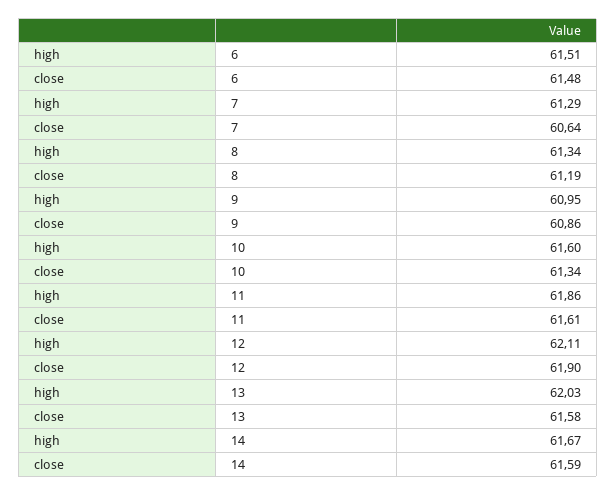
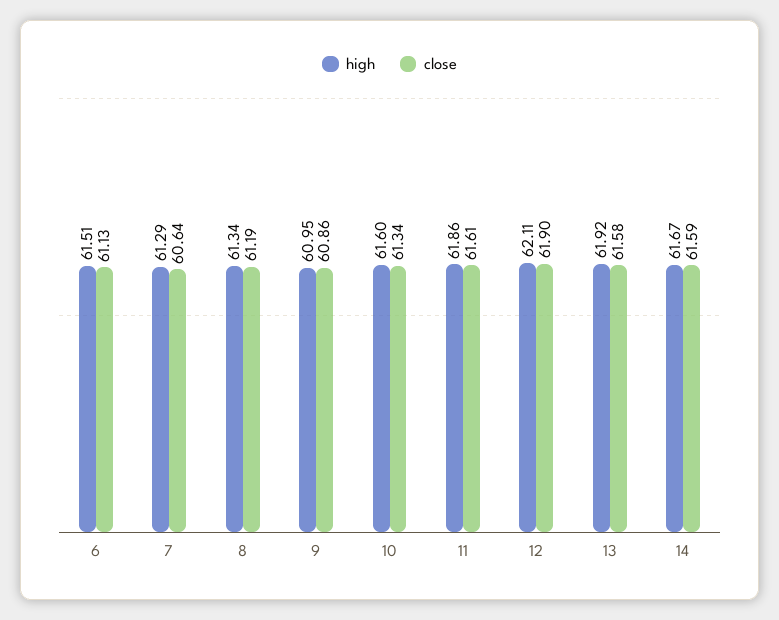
close, 6: 61.48 -> 61.13
high, 13: 62.03 -> 61.92

